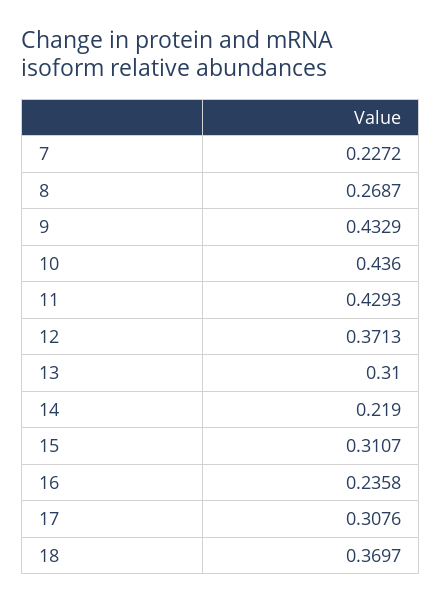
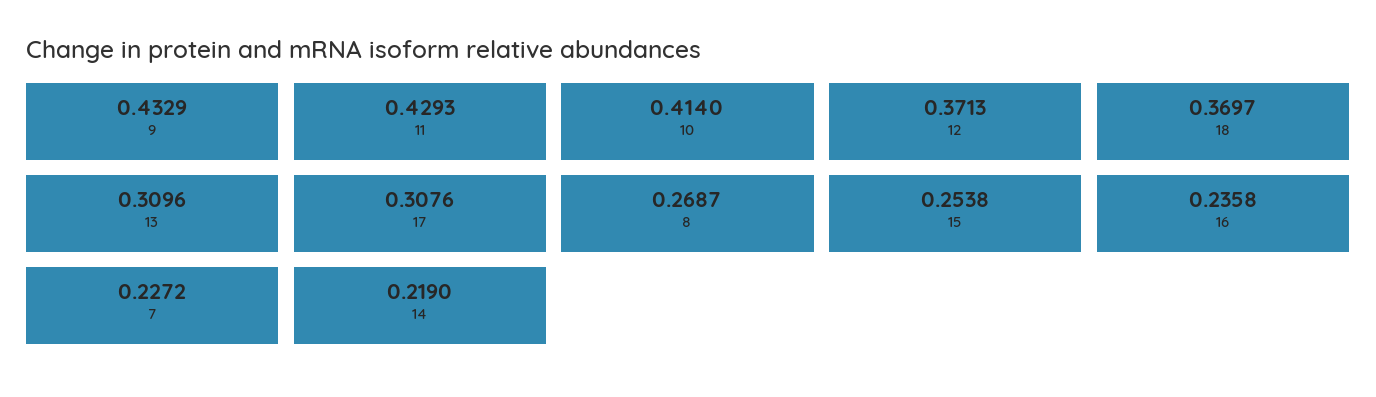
10: 0.436 -> 0.414
13: 0.31 -> 0.3096
15: 0.3107 -> 0.2538

